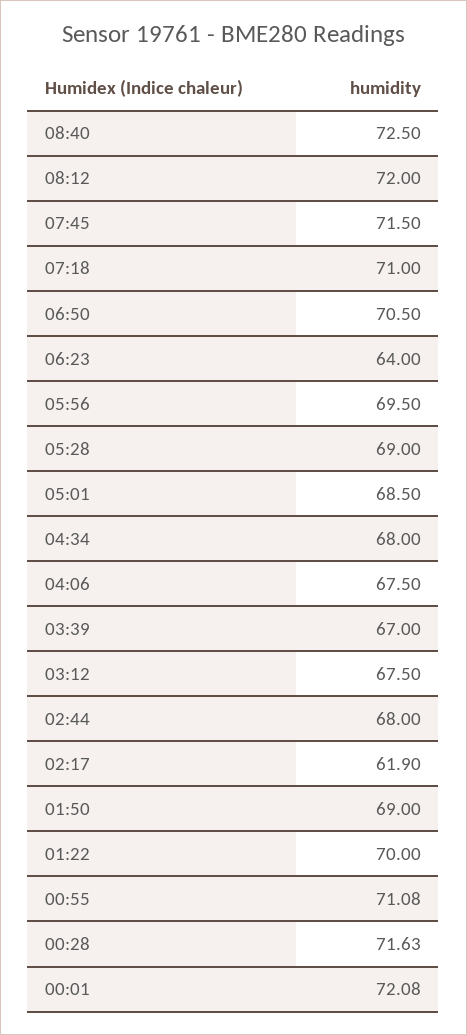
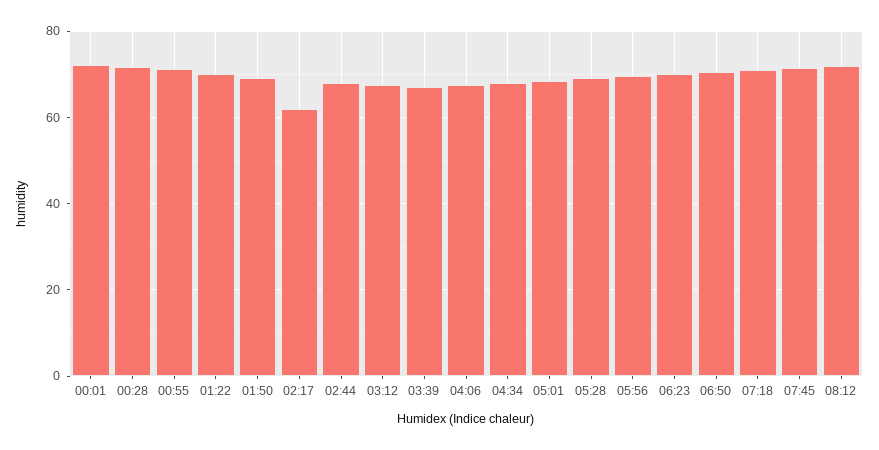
08:40: 72.5 -> none
06:23: 64 -> 70

